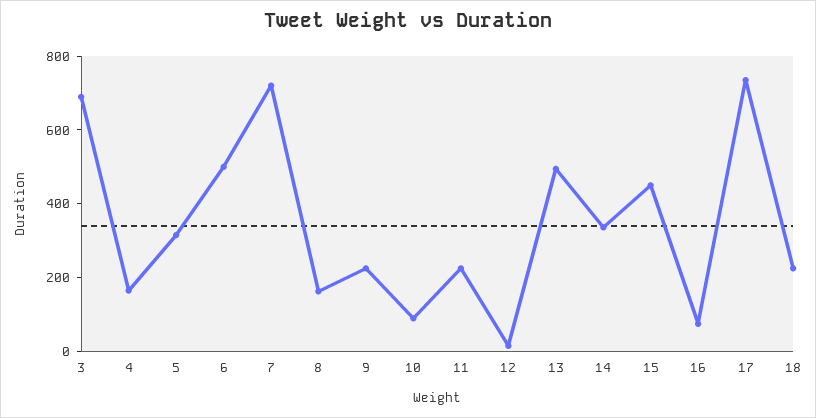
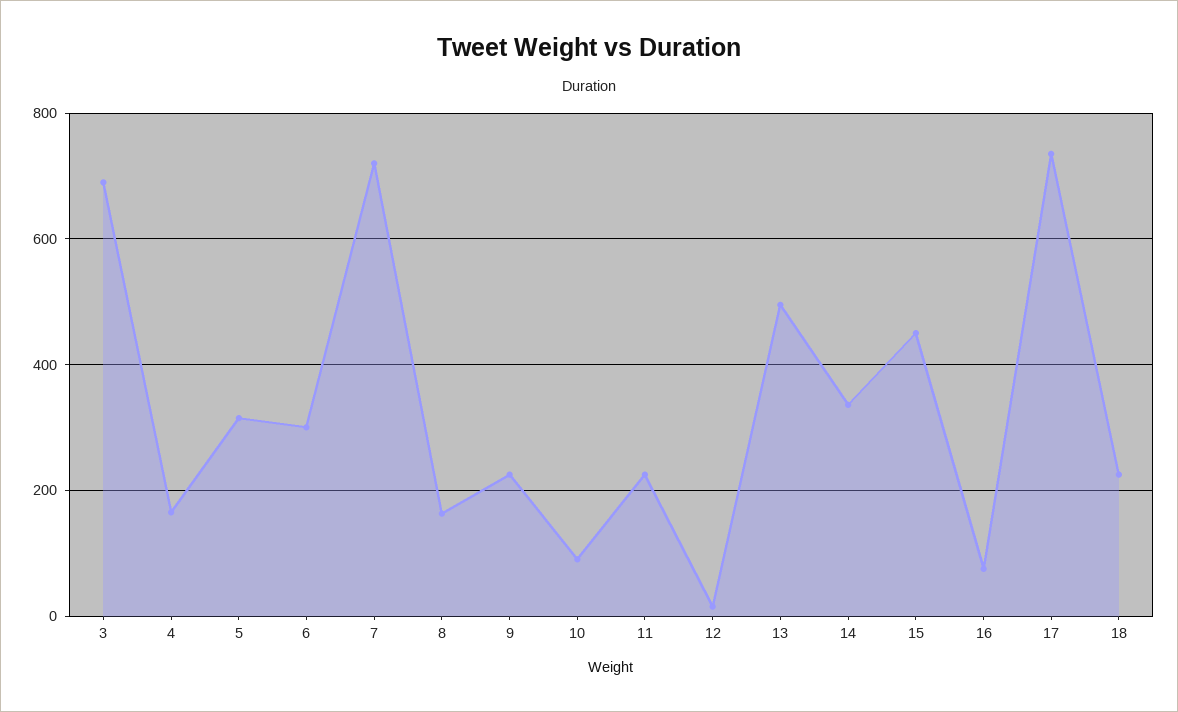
6: 500 -> 300

